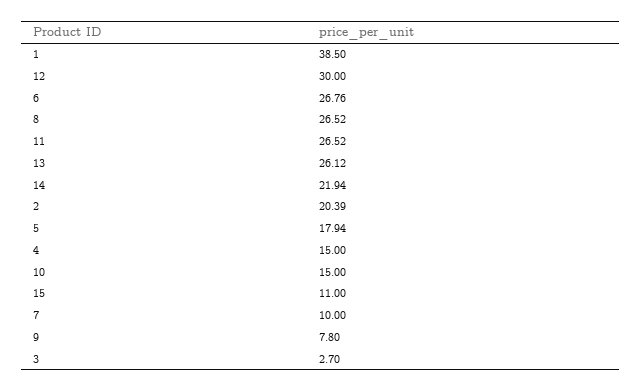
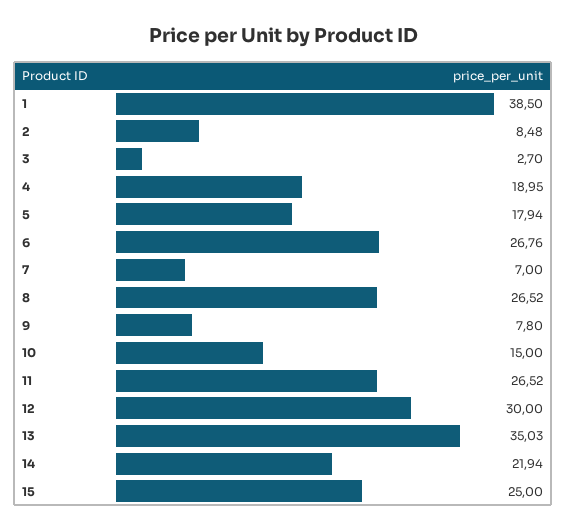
13: 26.12 -> 35.03
2: 20.39 -> 8.48
4: 15 -> 18.95
15: 11 -> 25
7: 10 -> 7

